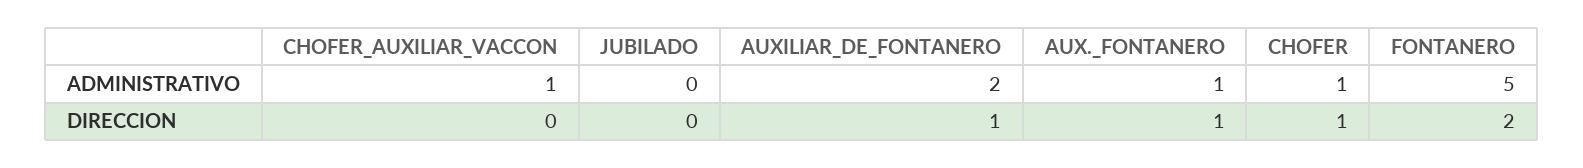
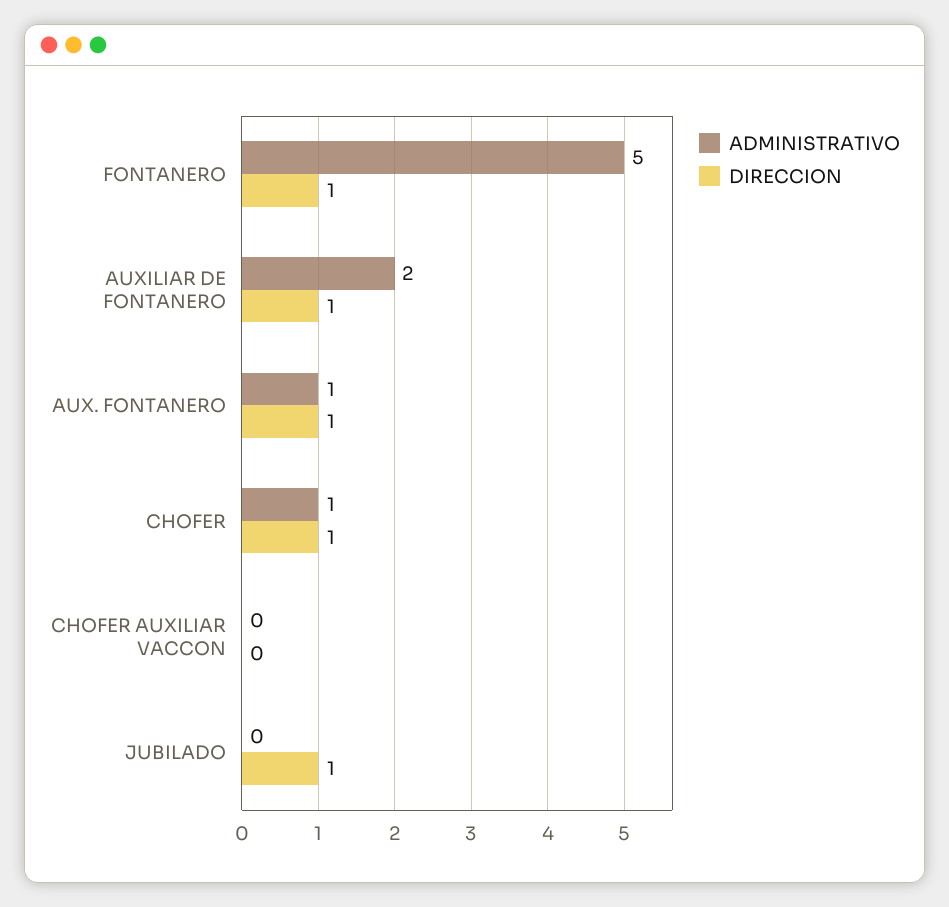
ADMINISTRATIVO, CHOFER_AUXILIAR_VACCON: 1 -> 0
DIRECCION, JUBILADO: 0 -> 1
DIRECCION, FONTANERO: 2 -> 1

